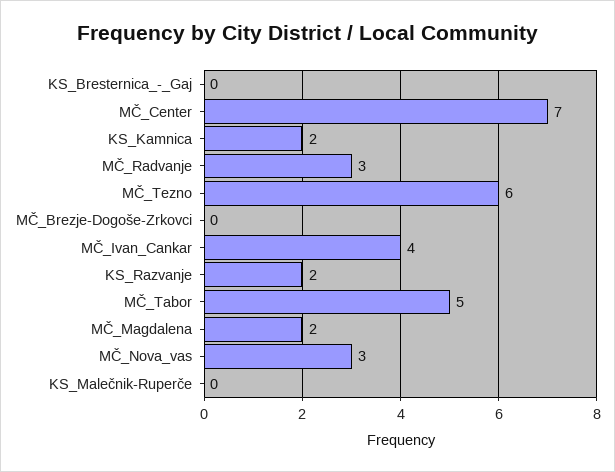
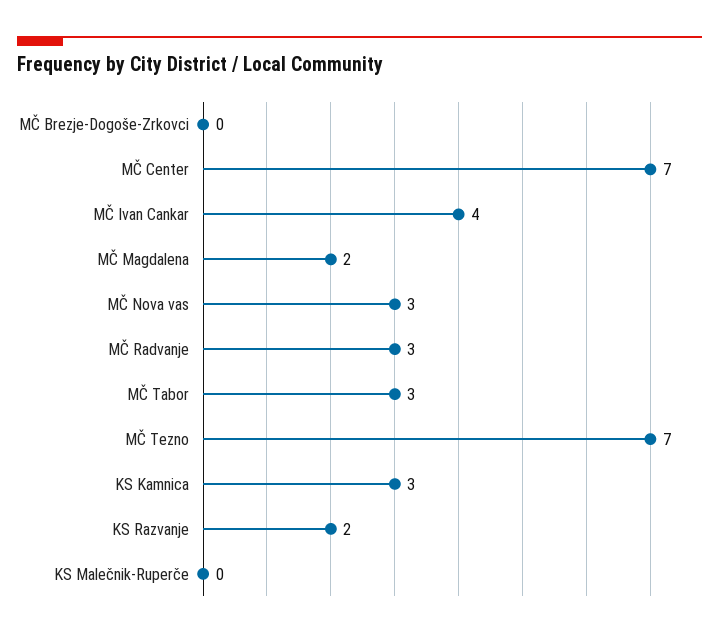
KS_Bresternica_-_Gaj: 0 -> none
KS_Kamnica: 2 -> 3
MČ_Tezno: 6 -> 7
MČ_Tabor: 5 -> 3

